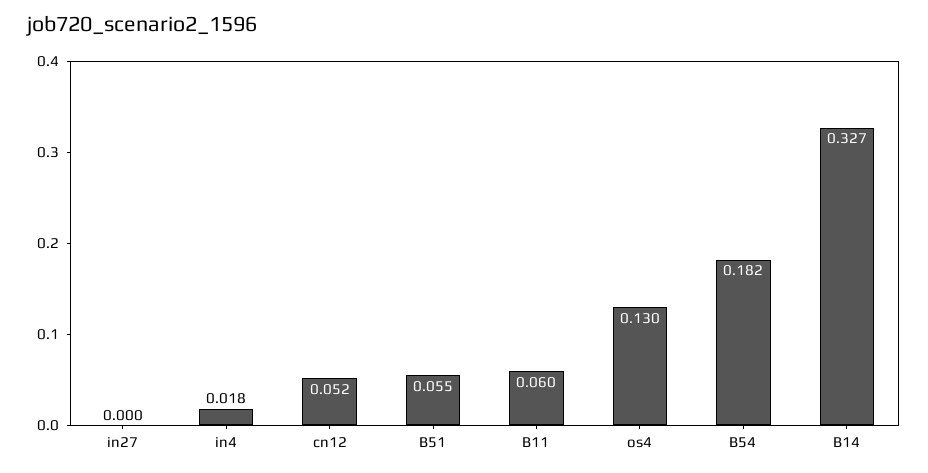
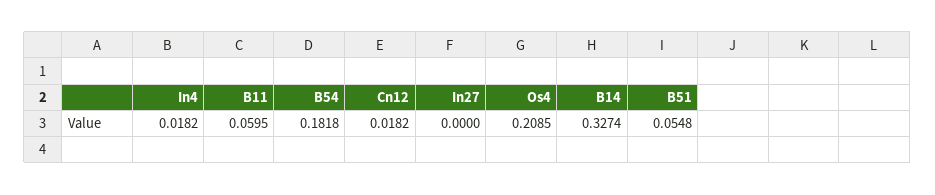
cn12: 0.052 -> 0.0182
os4: 0.13 -> 0.2085

